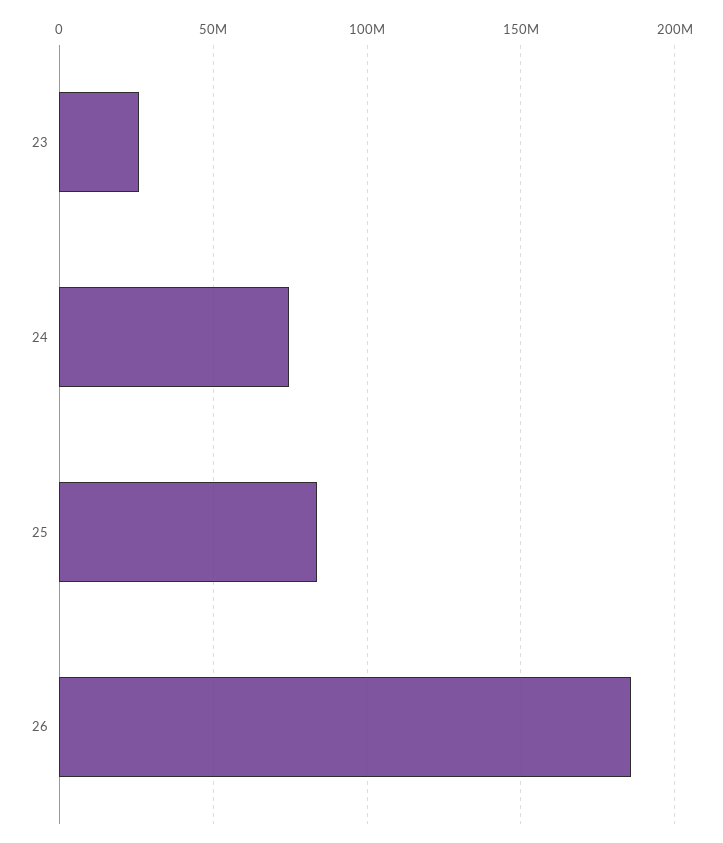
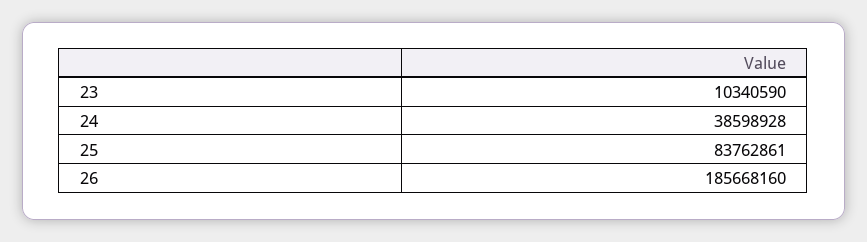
23: 25000000 -> 10340590
24: 75000000 -> 38598928

